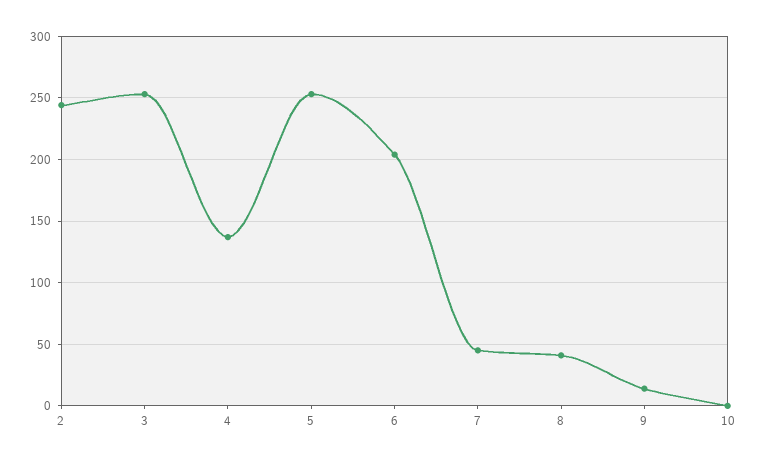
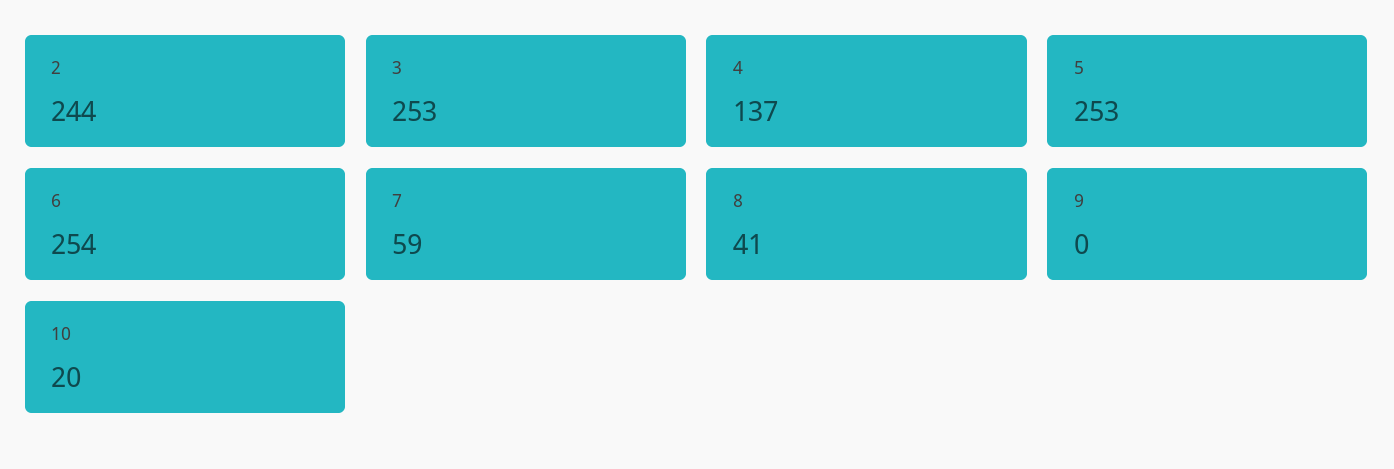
6: 205 -> 254
7: 45 -> 59
9: 15 -> 0
10: 0 -> 20

